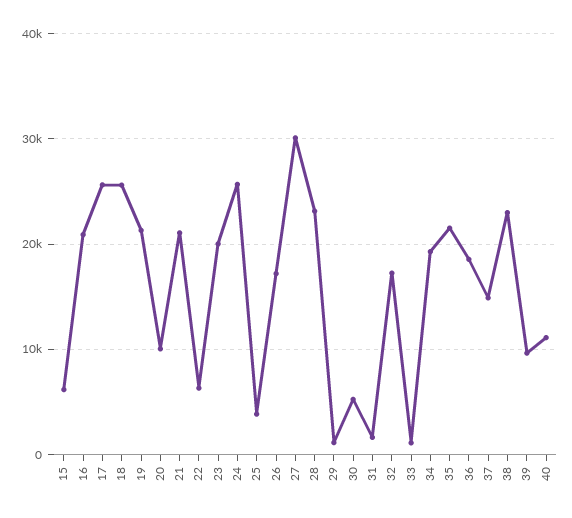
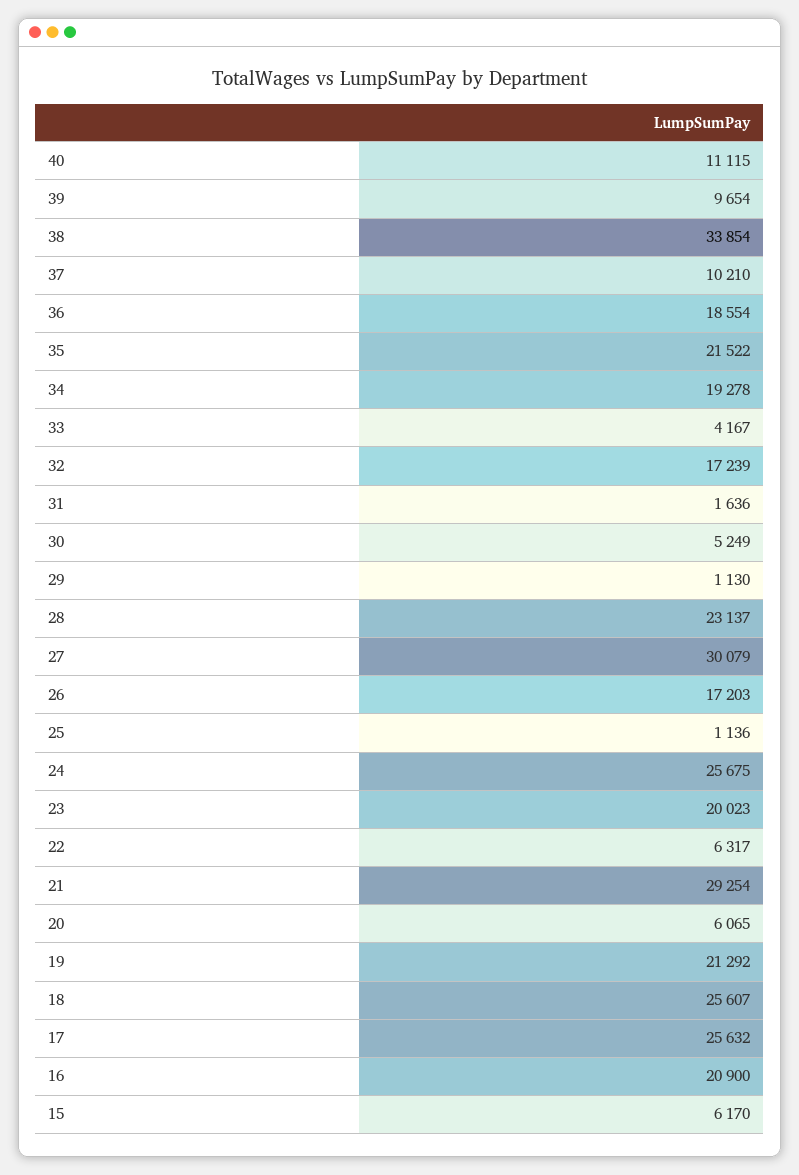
20: 10000 -> 6065
21: 21000 -> 29254
25: 4000 -> 1136
33: 1000 -> 4167
37: 15000 -> 10210
38: 23000 -> 33854

